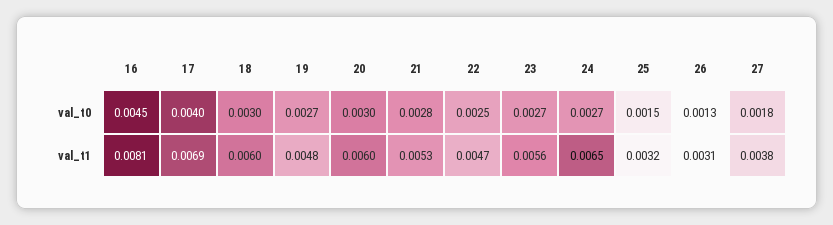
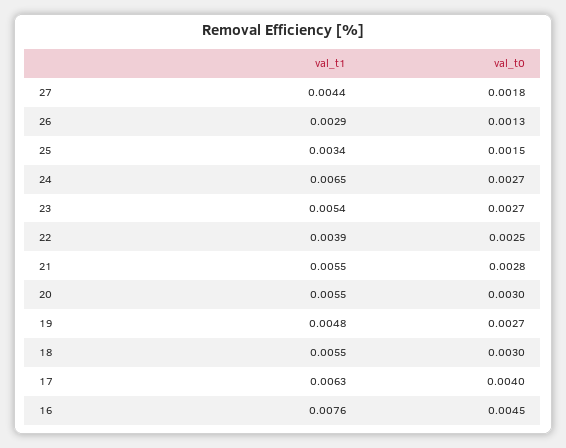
16, val_t1: 0.0081 -> 0.0076
17, val_t1: 0.0069 -> 0.0063
18, val_t1: 0.006 -> 0.0055
20, val_t1: 0.006 -> 0.0055
21, val_t1: 0.0053 -> 0.0055
22, val_t1: 0.0047 -> 0.0039
23, val_t1: 0.0056 -> 0.0054
25, val_t1: 0.0032 -> 0.0034
26, val_t1: 0.0031 -> 0.0029
27, val_t1: 0.0038 -> 0.0044

